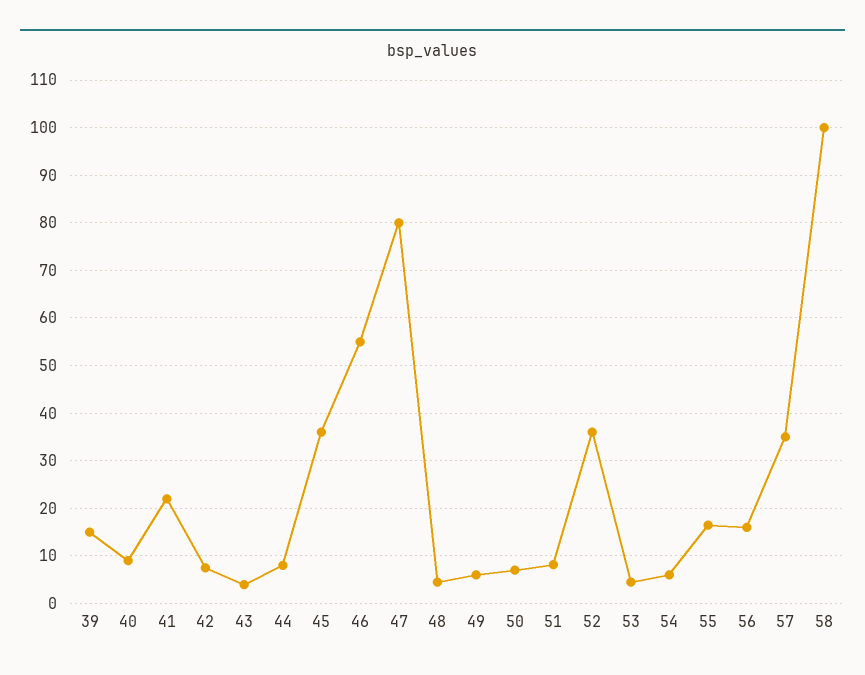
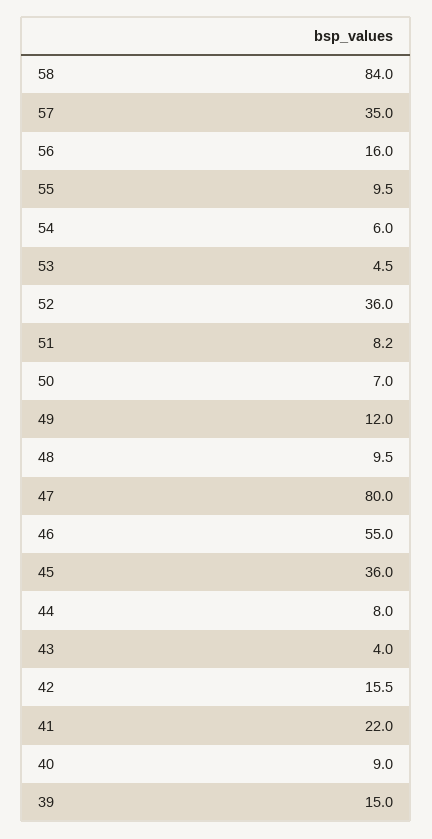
42: 8 -> 15.5
48: 4 -> 9.5
49: 6 -> 12
55: 16 -> 9.5
58: 100 -> 84

